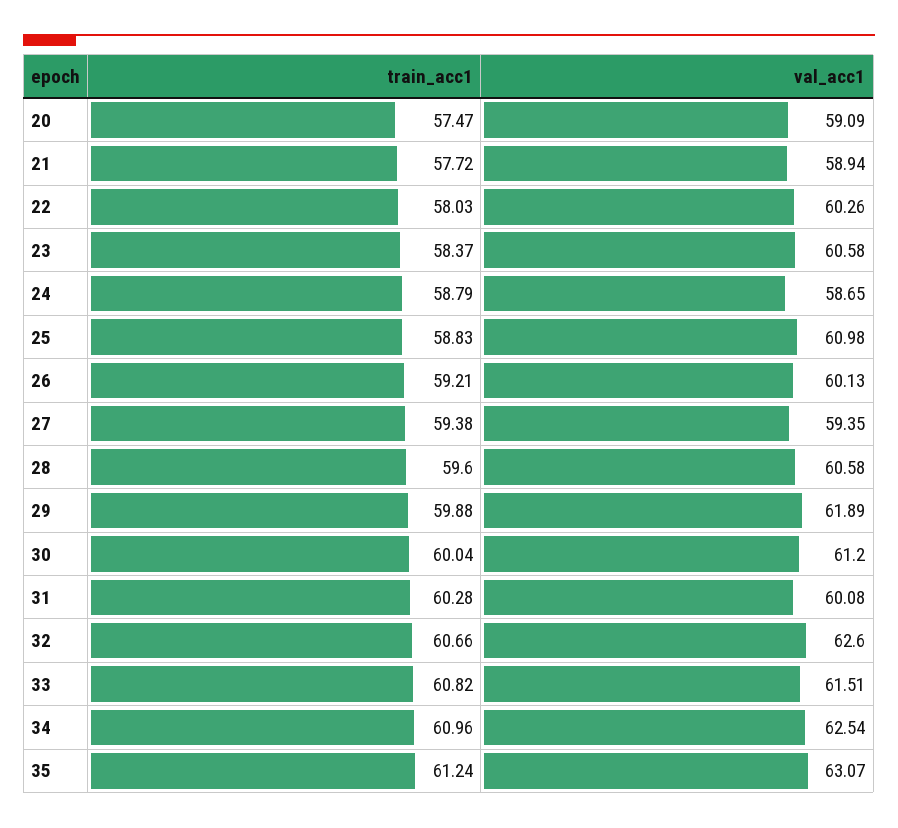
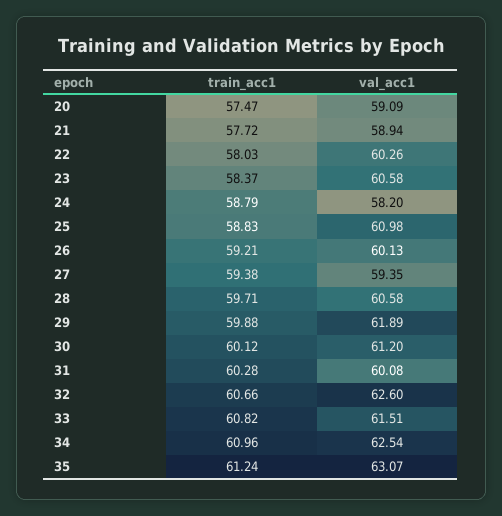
val_acc1, 24: 58.65 -> 58.2
train_acc1, 28: 59.6 -> 59.71
train_acc1, 30: 60.04 -> 60.12

